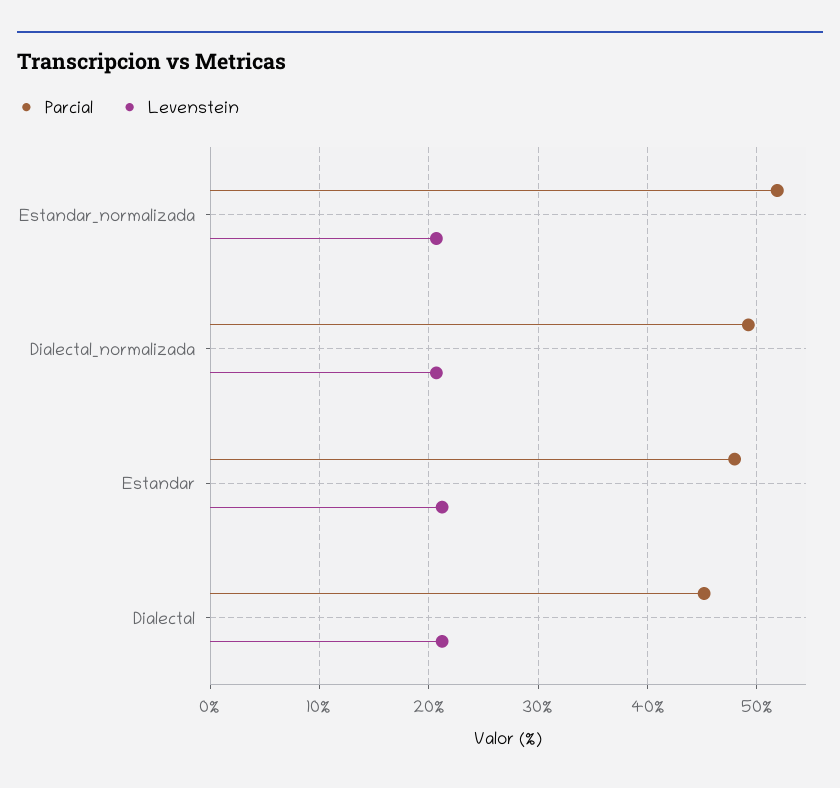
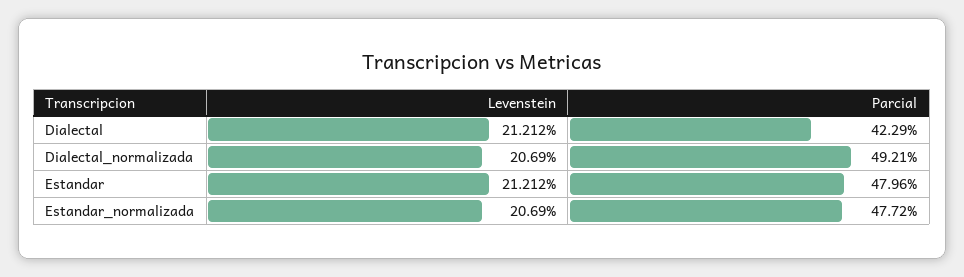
Parcial, Estandar_normalizada: 52 -> 47.72
Parcial, Dialectal: 45 -> 42.29

